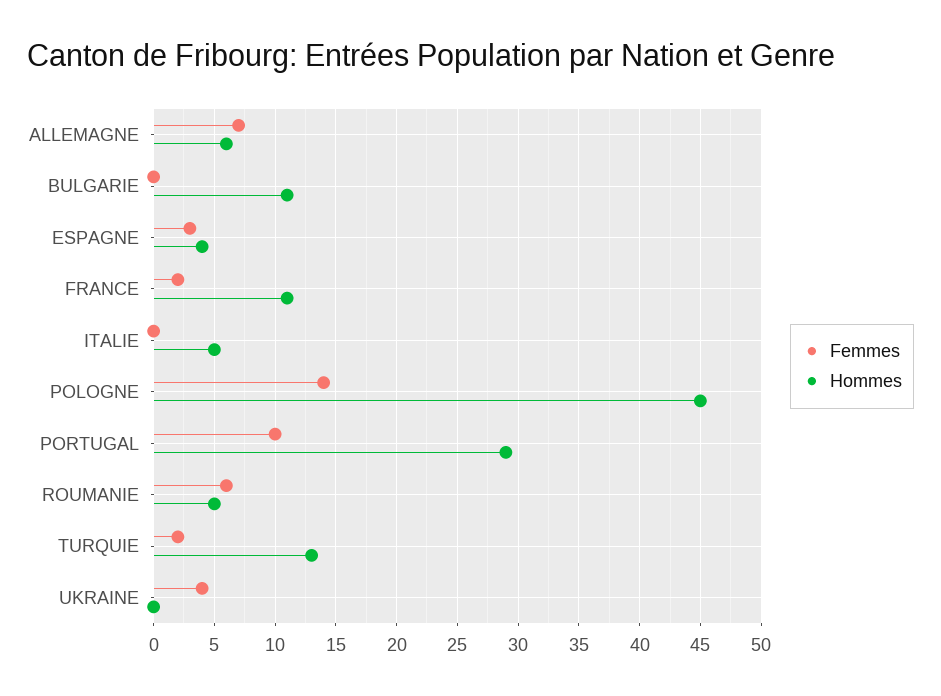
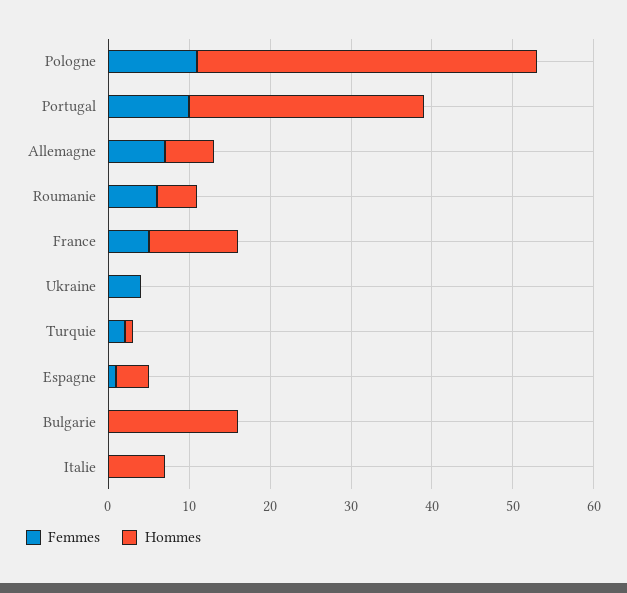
Hommes, BULGARIE: 11 -> 16
Femmes, ESPAGNE: 3 -> 1
Femmes, FRANCE: 2 -> 5
Hommes, ITALIE: 5 -> 7
Femmes, POLOGNE: 14 -> 11
Hommes, POLOGNE: 45 -> 42
Hommes, TURQUIE: 13 -> 1

